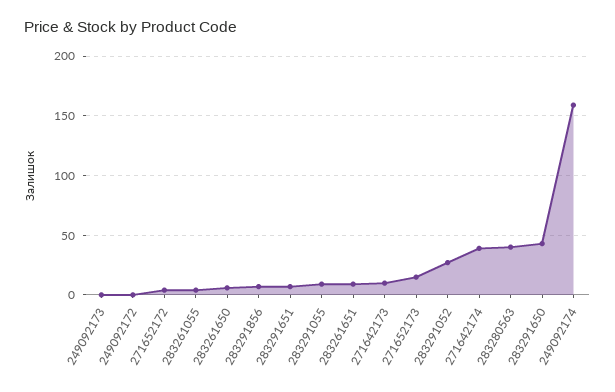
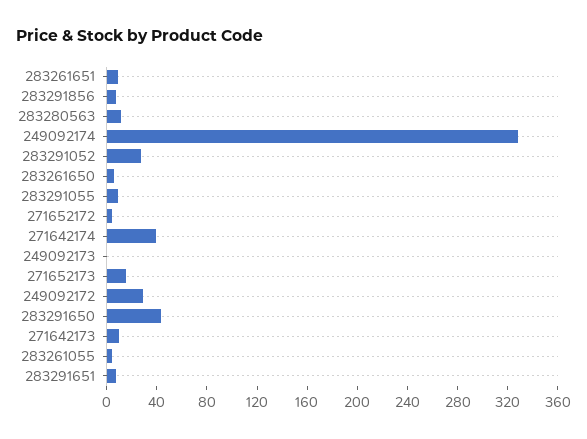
249092172: 0 -> 30
283280563: 40 -> 10
249092174: 160 -> 330

